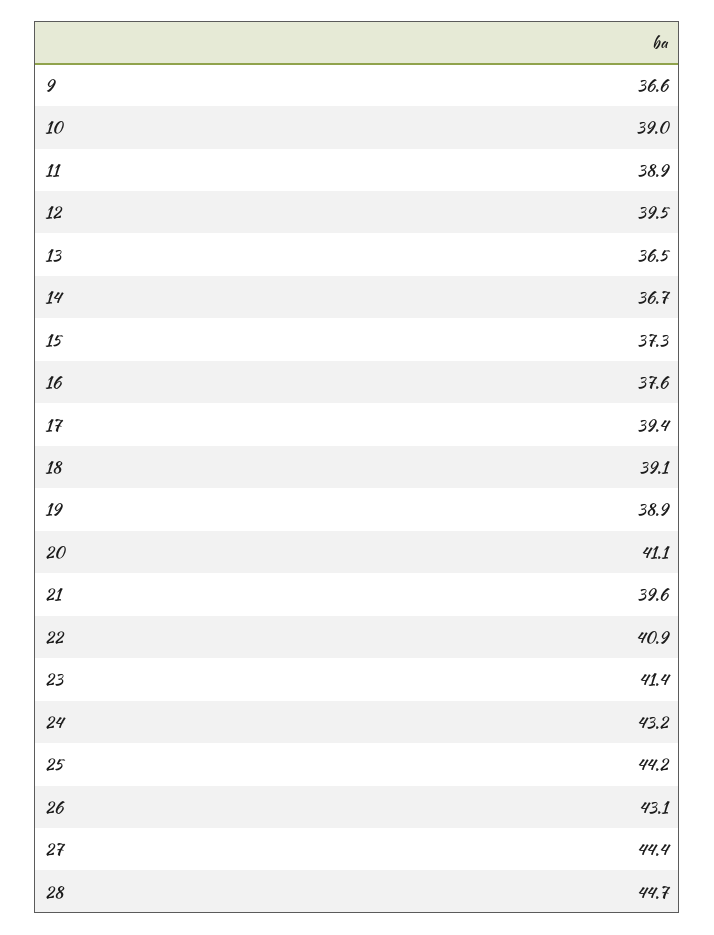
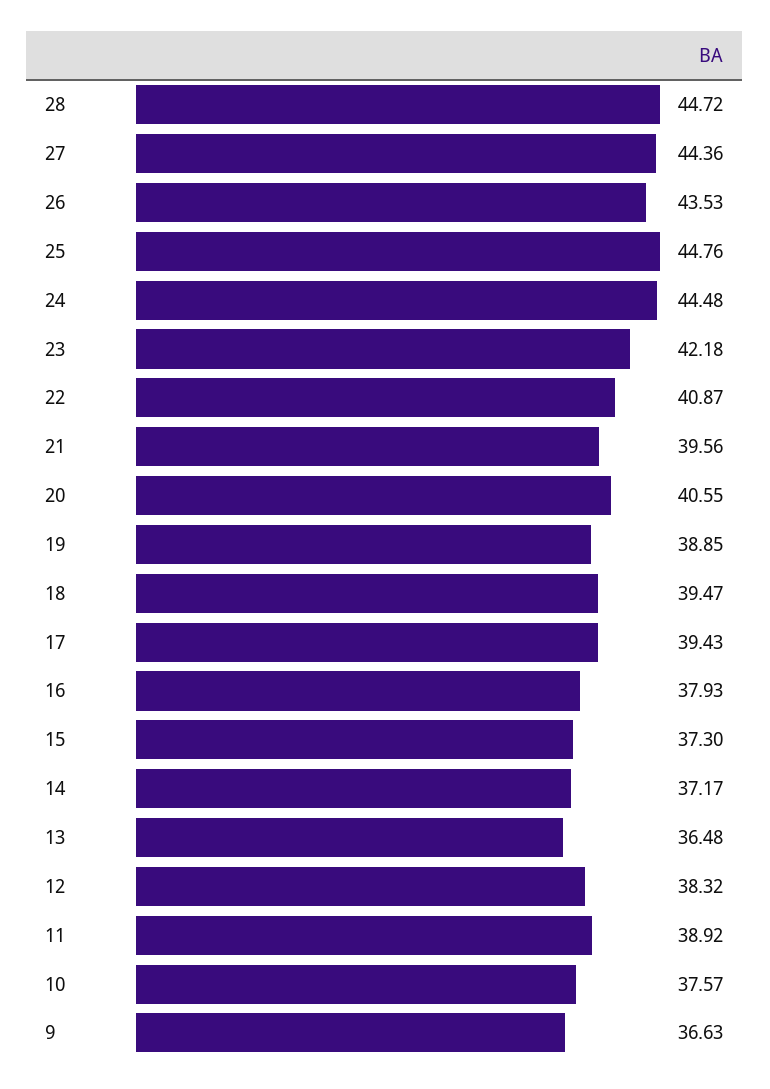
10: 39 -> 37.57
12: 39.5 -> 38.32
14: 36.7 -> 37.17
16: 37.6 -> 37.93
18: 39.1 -> 39.47
20: 41.1 -> 40.55
23: 41.4 -> 42.18
24: 43.2 -> 44.48
25: 44.2 -> 44.76
26: 43.1 -> 43.53

